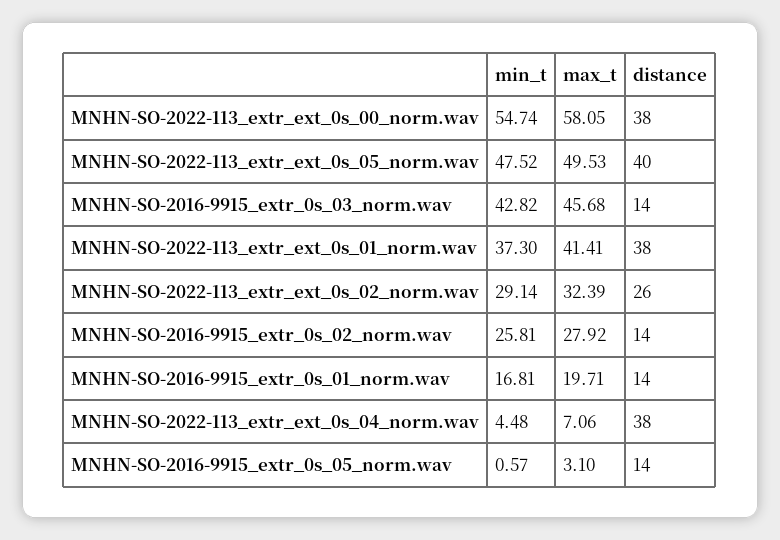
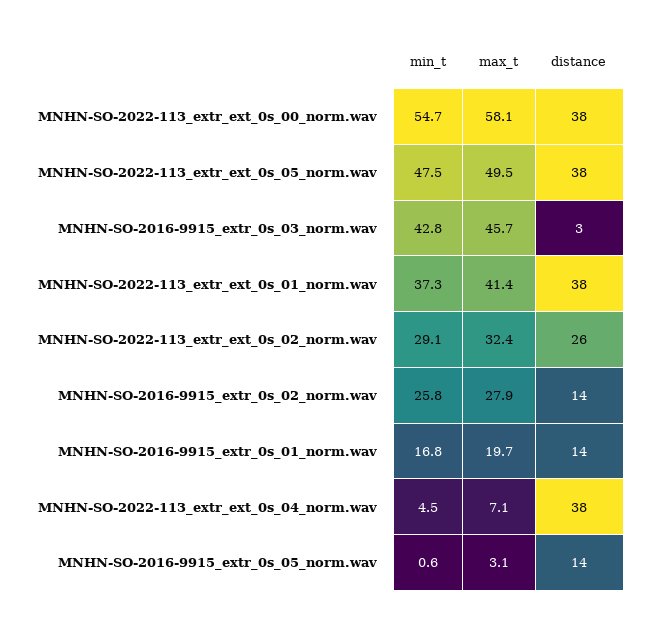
distance, MNHN-SO-2022-113_extr_ext_0s_05_norm.wav: 40 -> 38
distance, MNHN-SO-2016-9915_extr_0s_03_norm.wav: 14 -> 3

